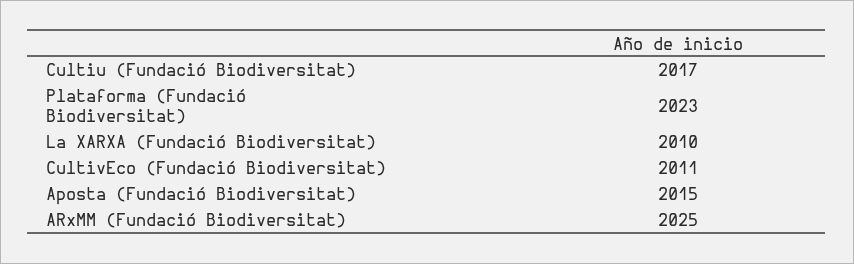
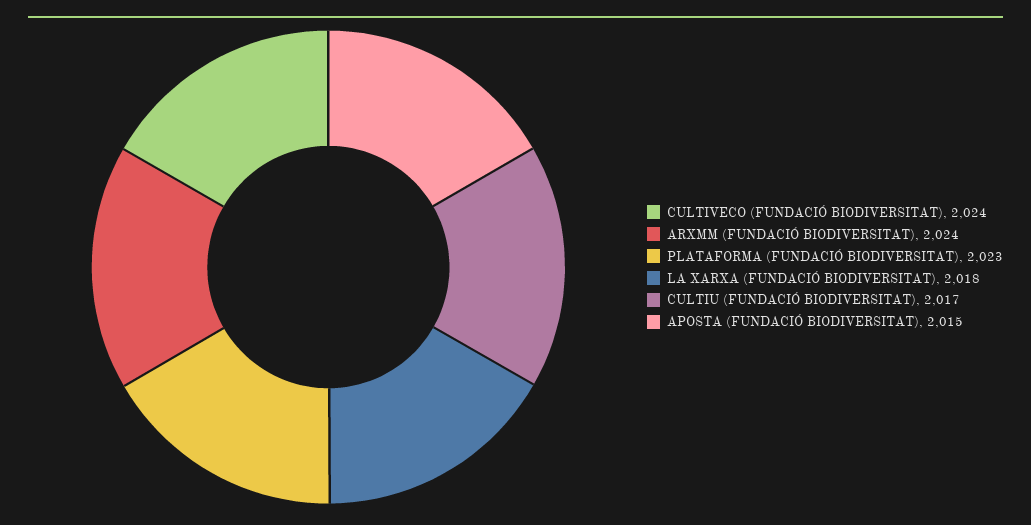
La XARXA (Fundació Biodiversitat): 2010 -> 2018
CultivEco (Fundació Biodiversitat): 2011 -> 2024
ARxMM (Fundació Biodiversitat): 2025 -> 2024

